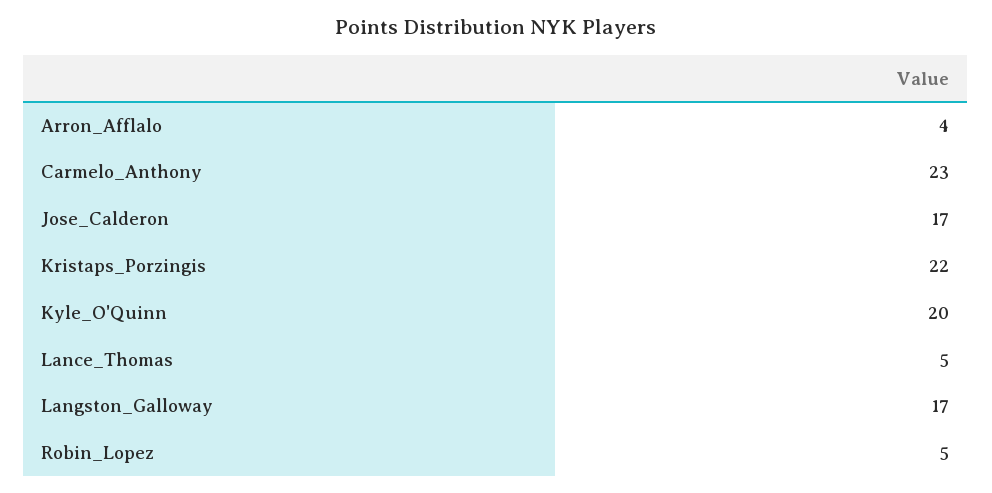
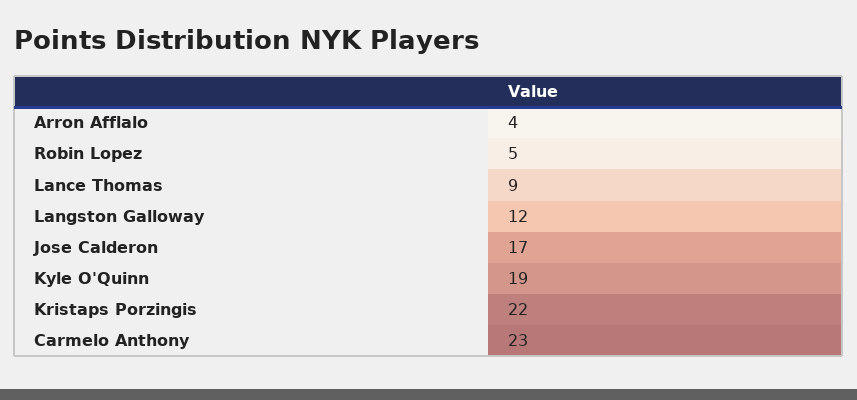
Kyle_O'Quinn: 20 -> 19
Lance_Thomas: 5 -> 9
Langston_Galloway: 17 -> 12

